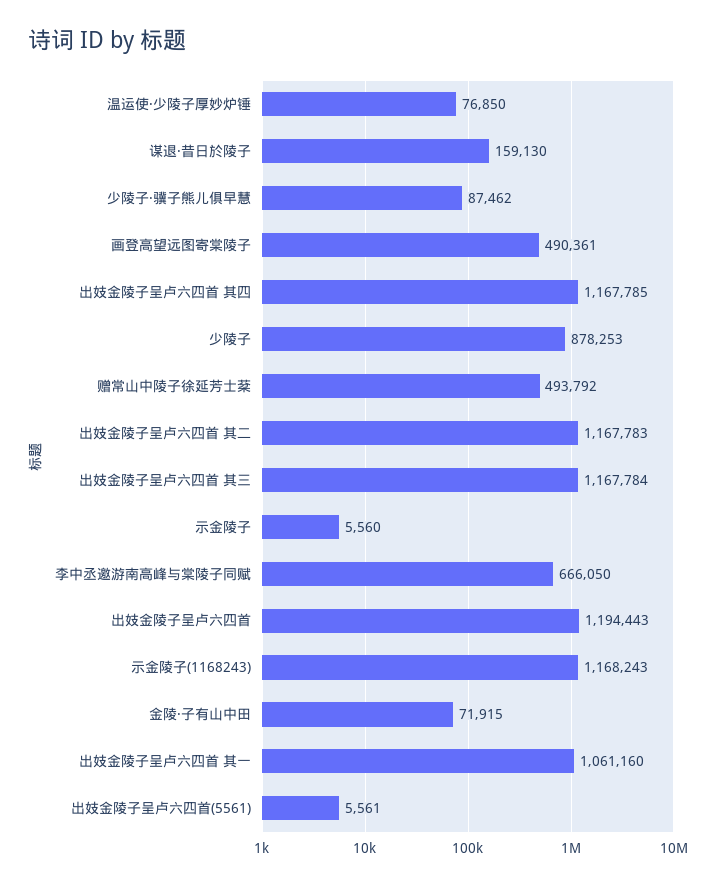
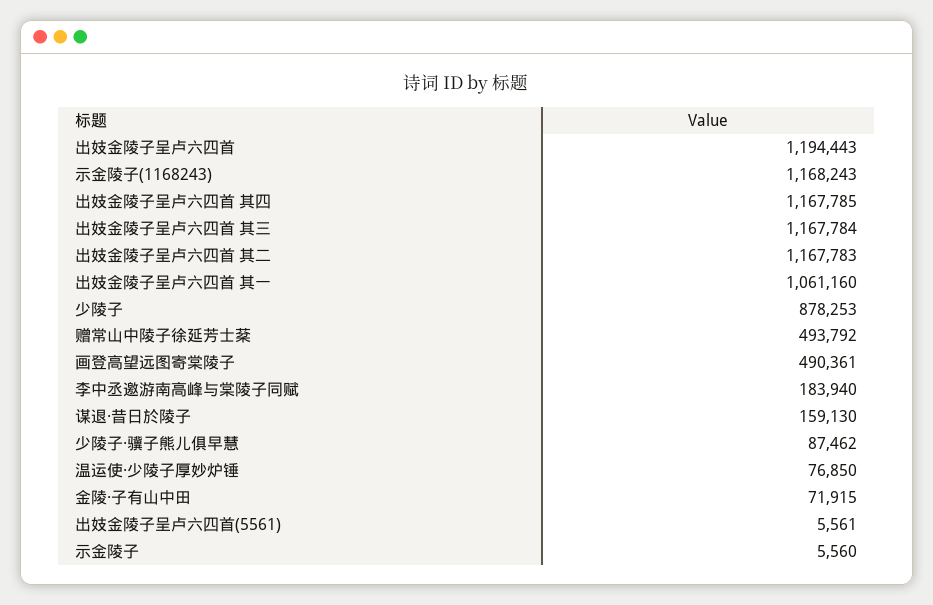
李中丞邀游南高峰与棠陵子同赋: 666050 -> 183940

